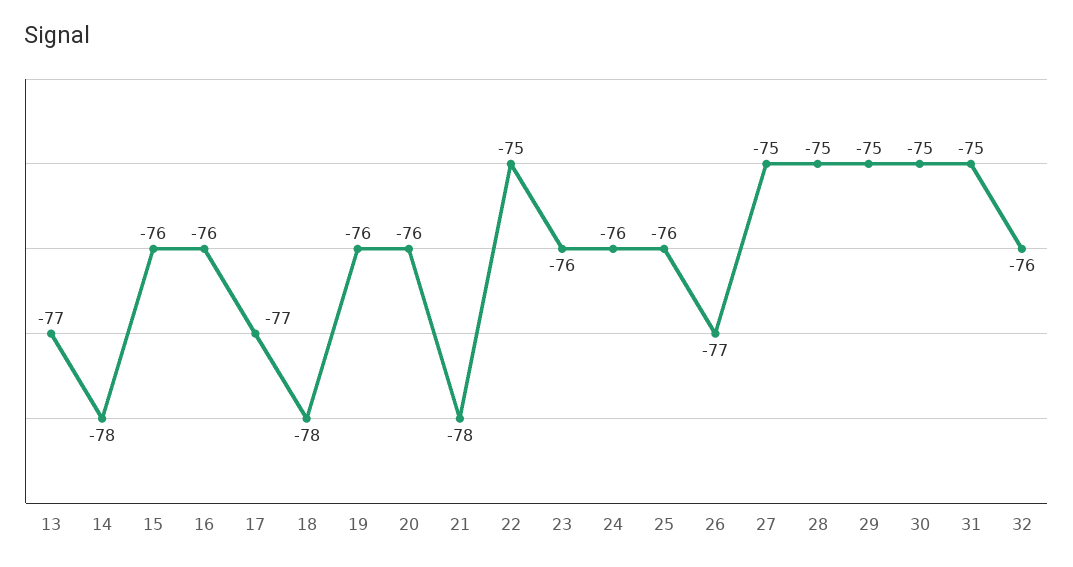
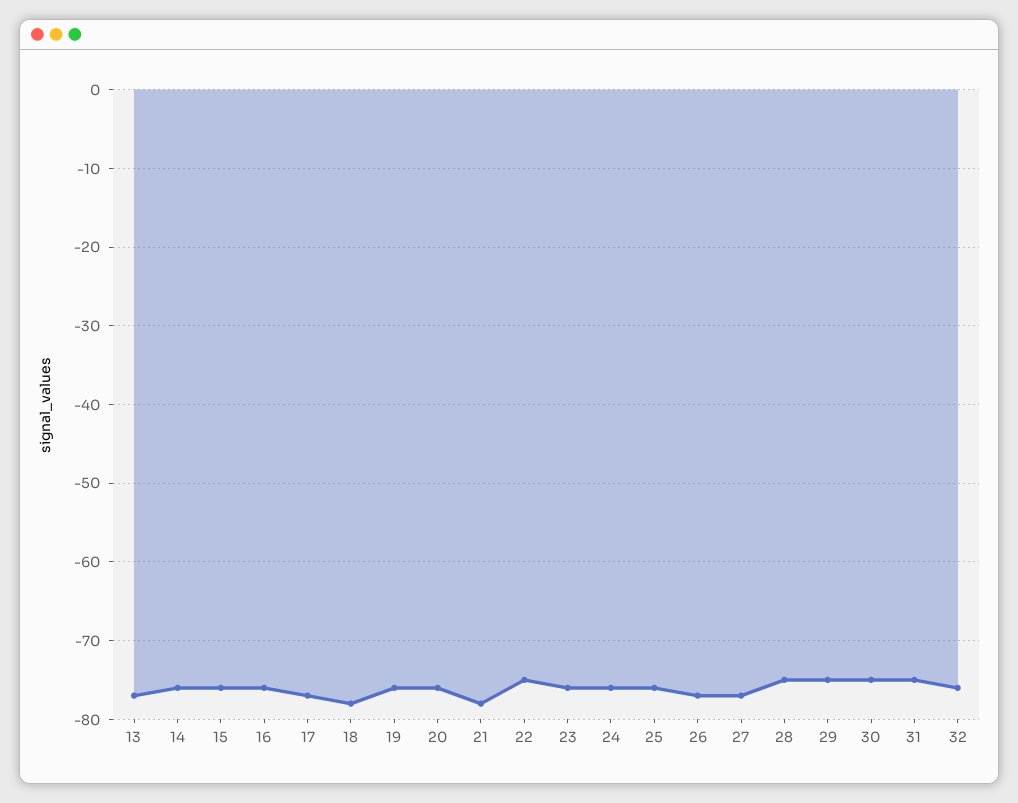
14: -78 -> -76
27: -75 -> -77

